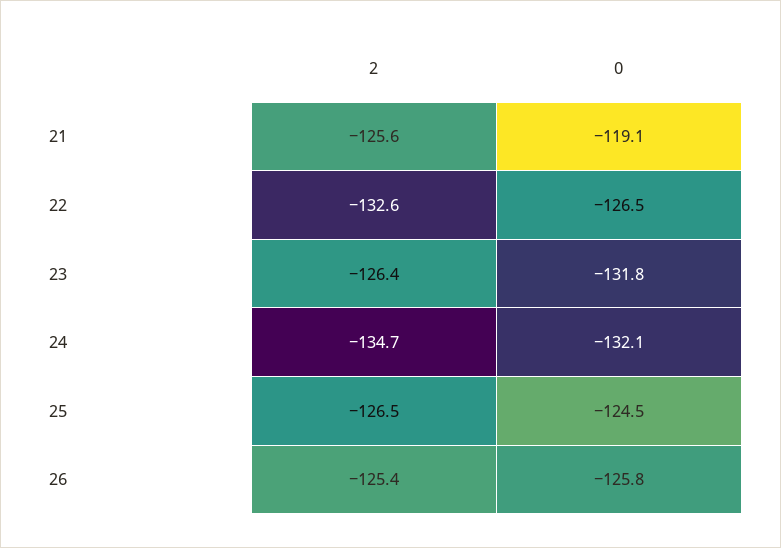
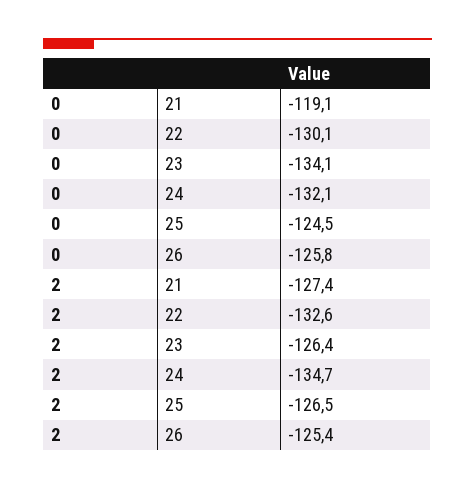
2, 21: -125.6 -> -127.4
0, 22: -126.5 -> -130.1
0, 23: -131.8 -> -134.1

